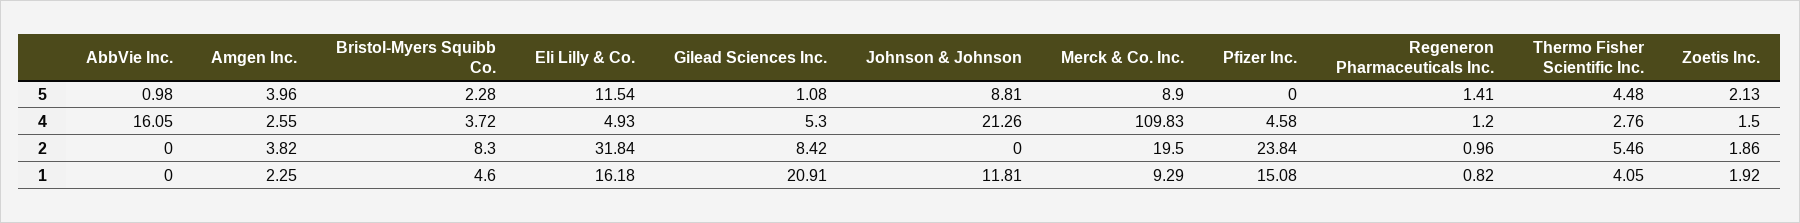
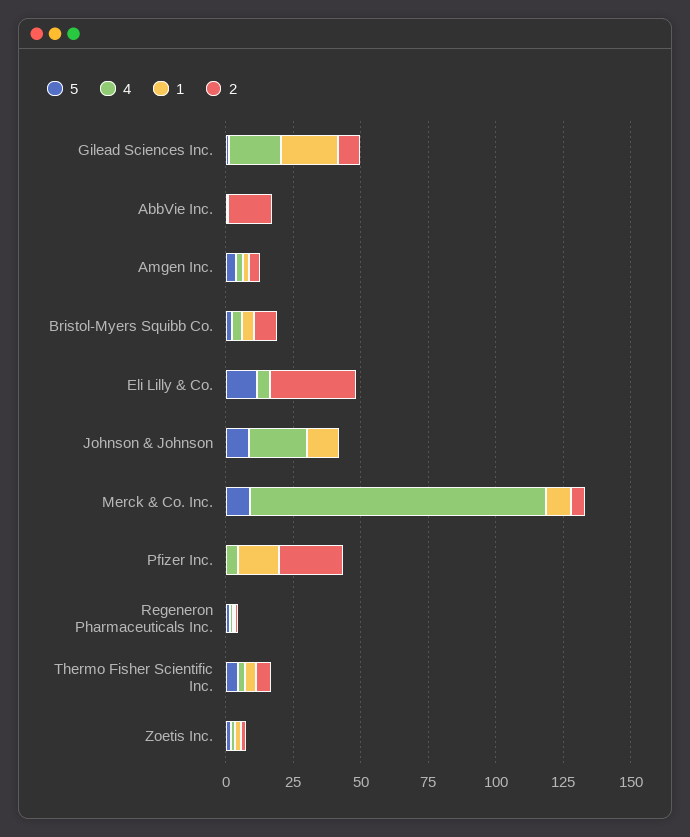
4, AbbVie Inc.: 16.05 -> 0
4, Gilead Sciences Inc.: 5.3 -> 20
2, AbbVie Inc.: 0 -> 15
2, Merck & Co. Inc.: 19.5 -> 5
1, Eli Lilly & Co.: 16.18 -> 0

